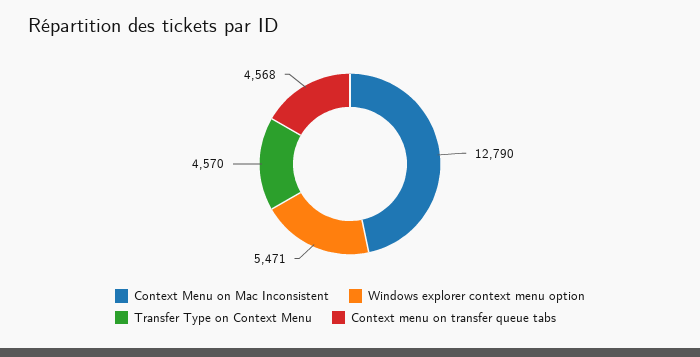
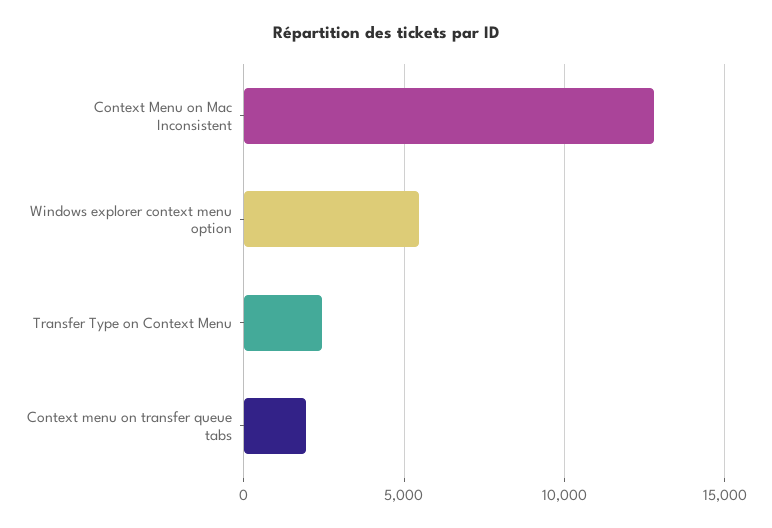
Transfer Type on Context Menu: 4570 -> 2500
Context menu on transfer queue tabs: 4568 -> 2000

